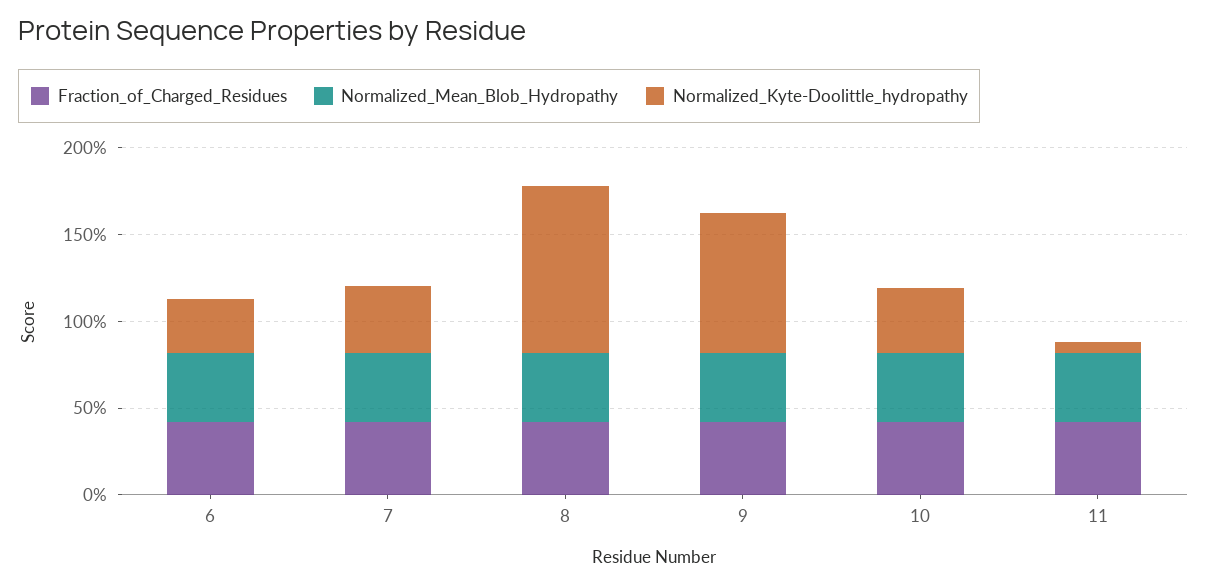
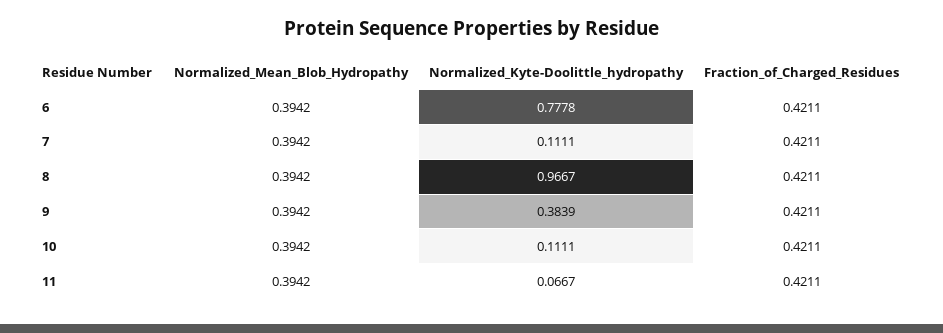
Normalized_Kyte-Doolittle_hydropathy, 6: 0.3 -> 0.7778
Normalized_Kyte-Doolittle_hydropathy, 7: 0.4 -> 0.1111
Normalized_Kyte-Doolittle_hydropathy, 9: 0.8 -> 0.3839
Normalized_Kyte-Doolittle_hydropathy, 10: 0.4 -> 0.1111

